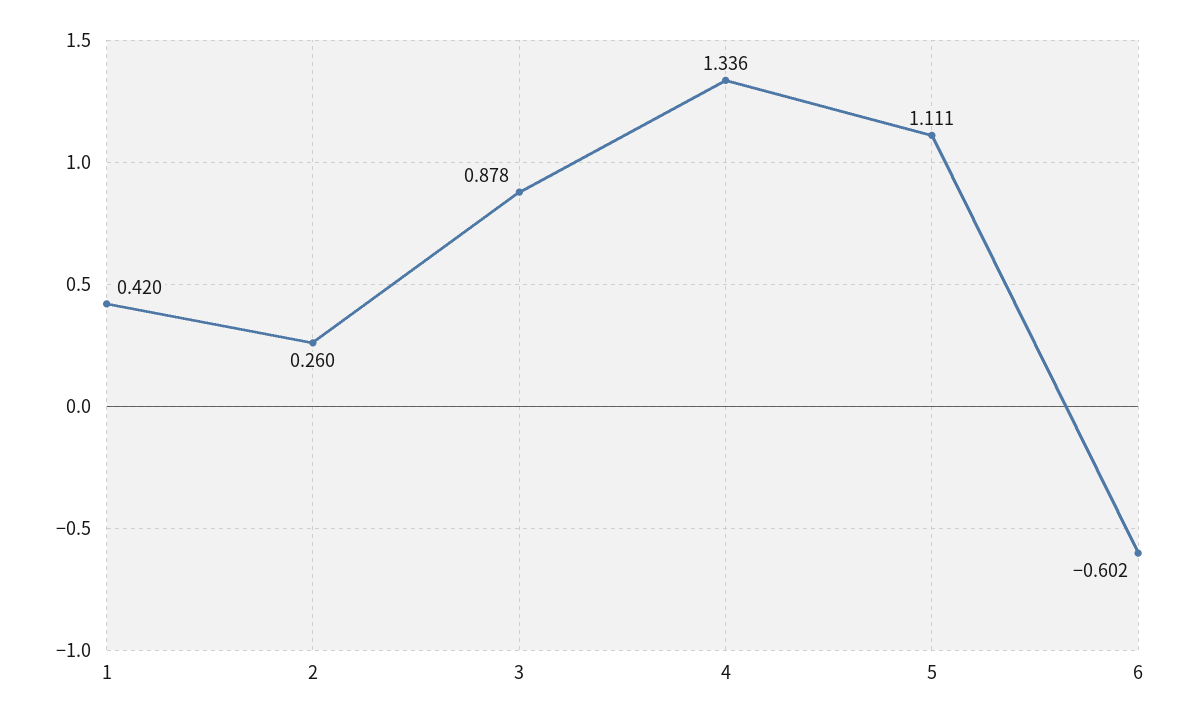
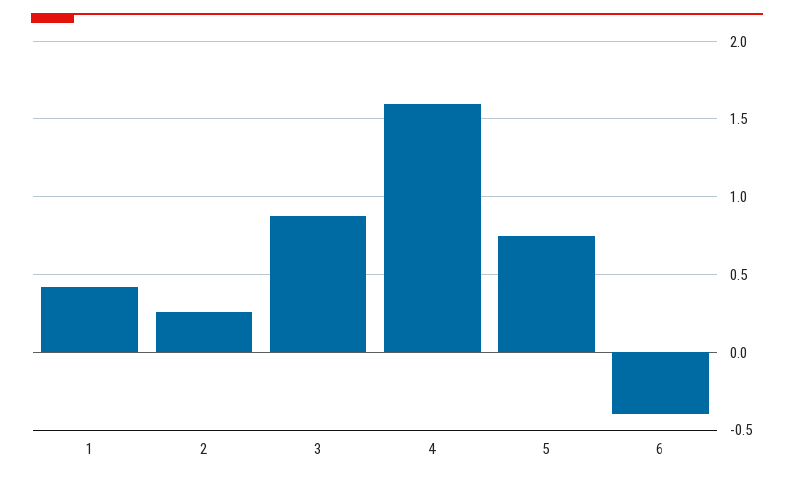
4: 1.336 -> 1.6
5: 1.111 -> 0.75
6: -0.602 -> -0.4

